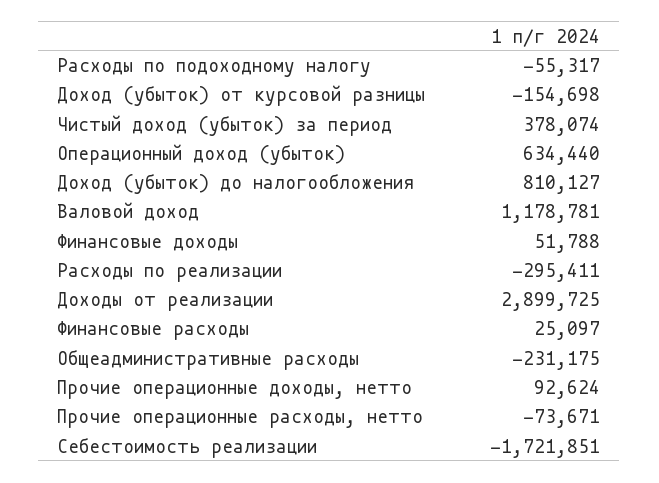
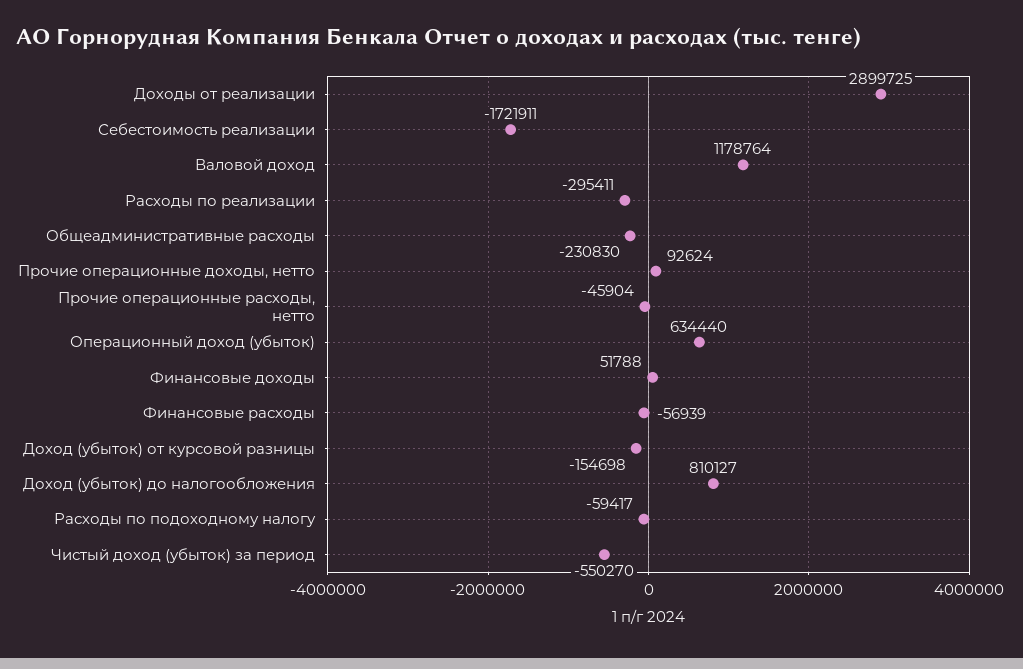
Расходы по подоходному налогу: -55317 -> -59417
Чистый доход (убыток) за период: 378074 -> -550270
Валовой доход: 1178781 -> 1178764
Финансовые расходы: 25097 -> -56939
Общеадминистративные расходы: -231175 -> -230830
Прочие операционные расходы, нетто: -73671 -> -45904
Себестоимость реализации: -1721851 -> -1721911

